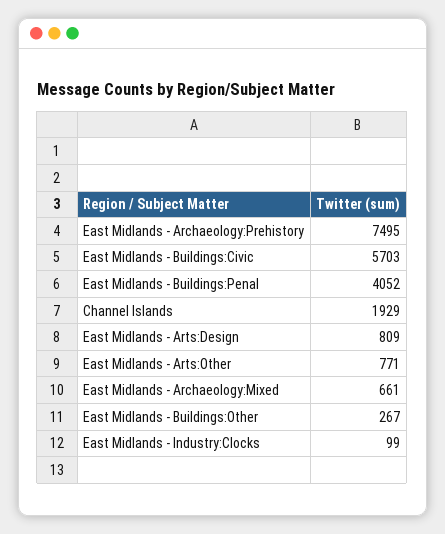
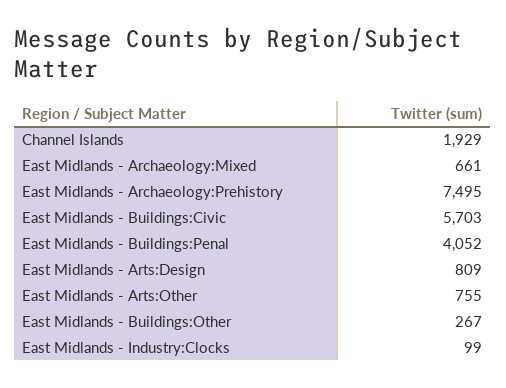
East Midlands - Arts:Other: 771 -> 755

